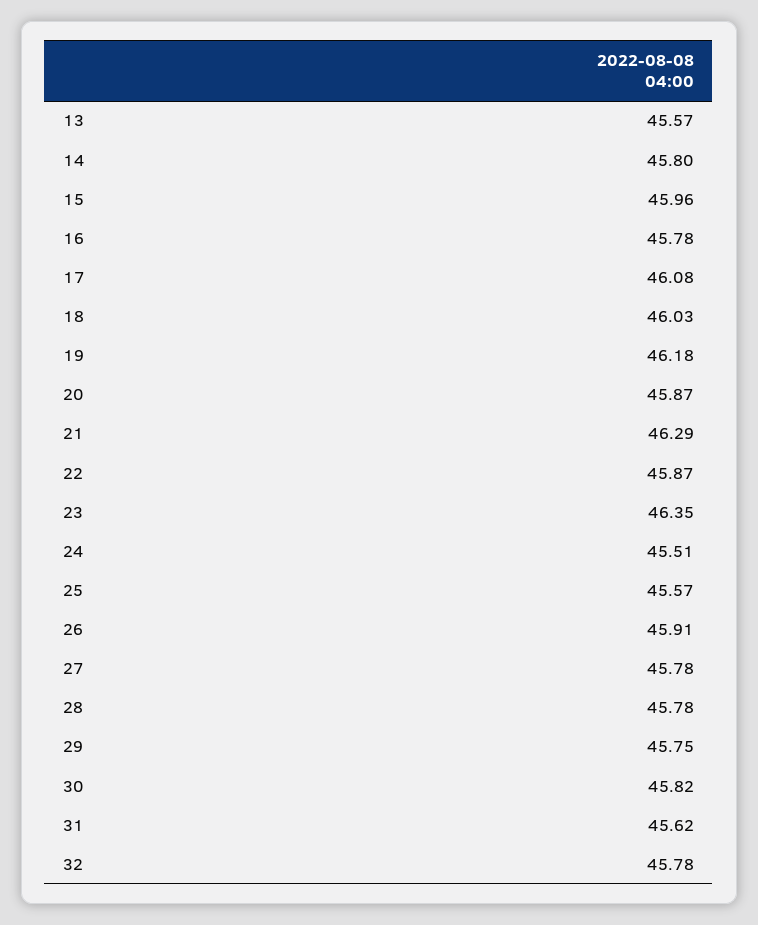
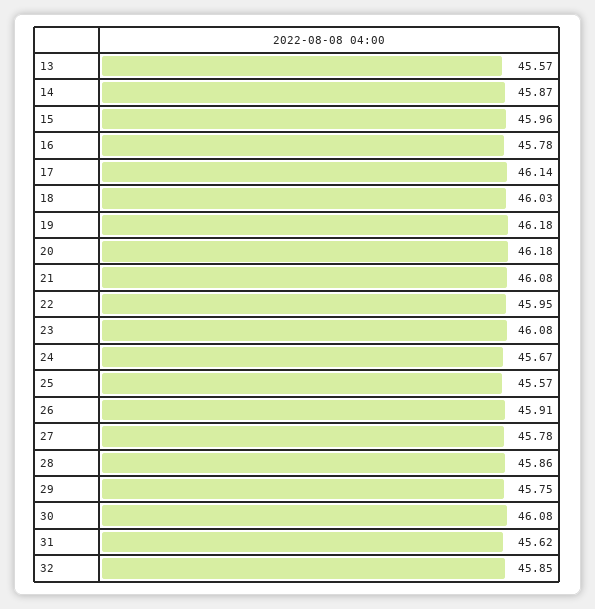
14: 45.8 -> 45.87
17: 46.08 -> 46.14
20: 45.87 -> 46.18
21: 46.29 -> 46.08
22: 45.87 -> 45.95
23: 46.35 -> 46.08
24: 45.51 -> 45.67
28: 45.78 -> 45.86
30: 45.82 -> 46.08
32: 45.78 -> 45.85

